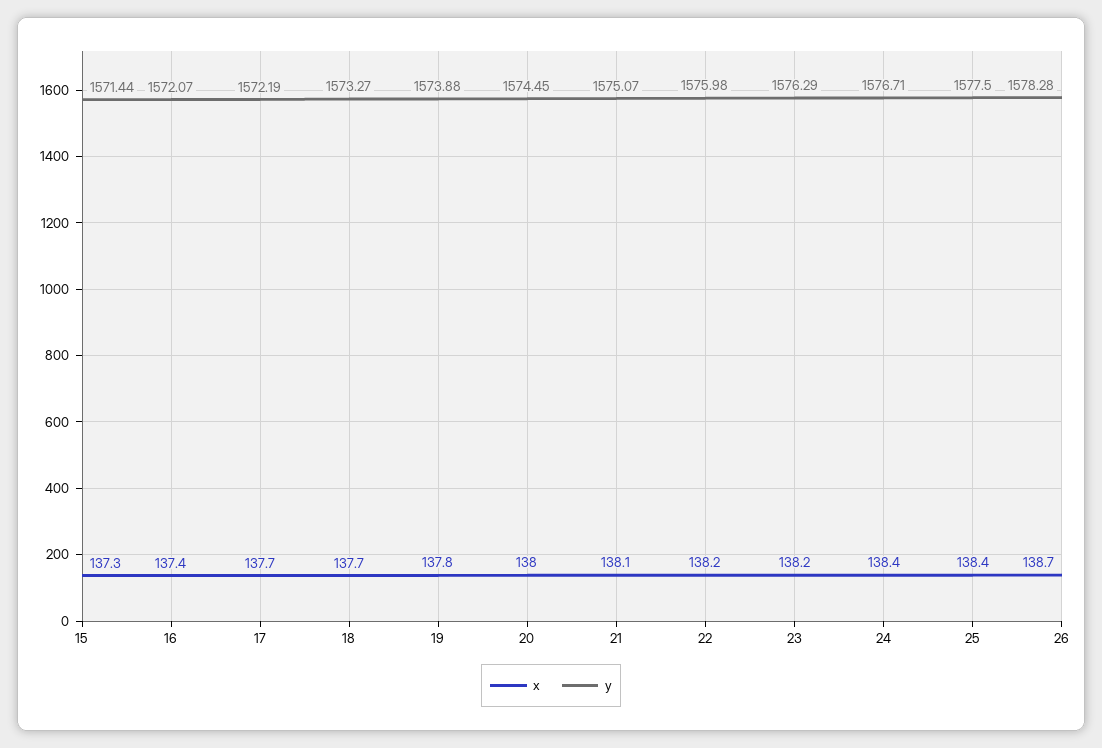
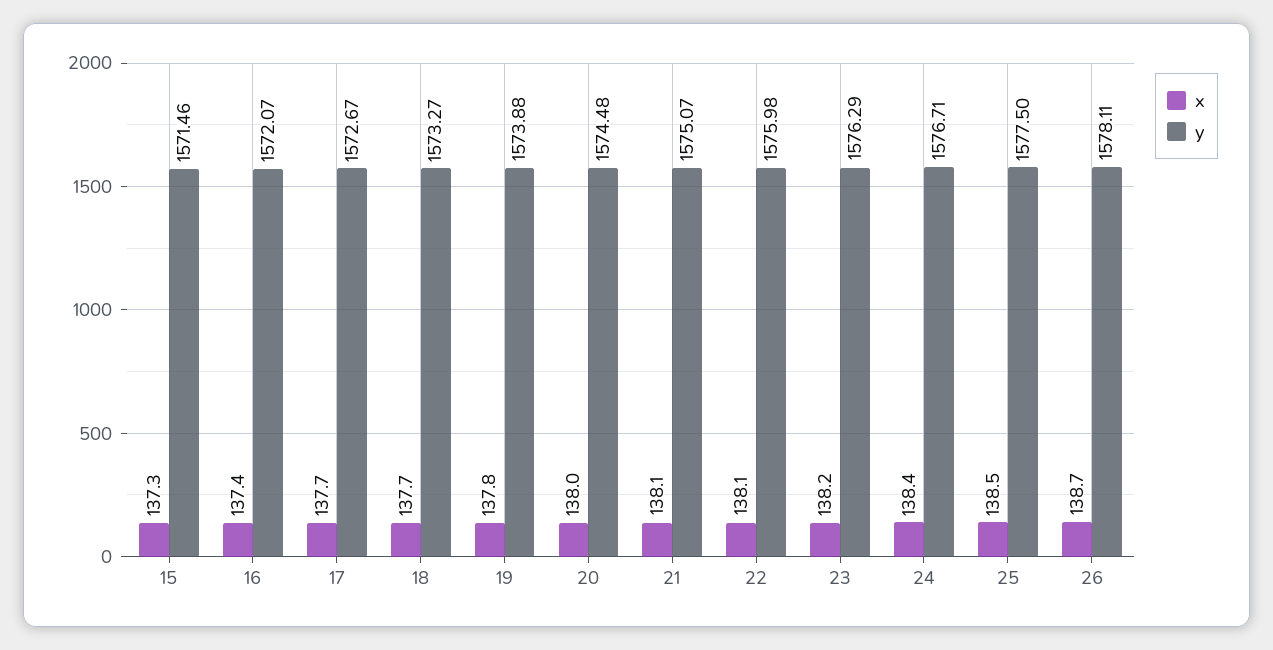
y, 15: 1571.44 -> 1571.46
y, 17: 1572.19 -> 1572.67
y, 20: 1574.45 -> 1574.48
x, 22: 138.2 -> 138.1
x, 25: 138.4 -> 138.5
y, 26: 1578.28 -> 1578.11

